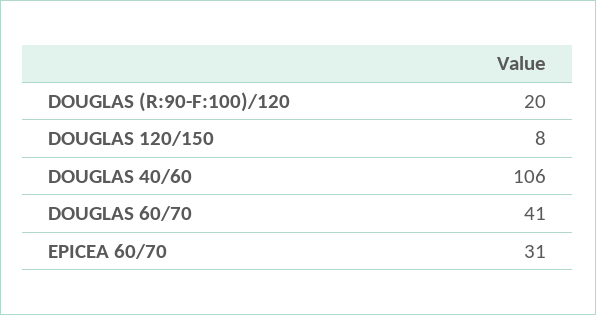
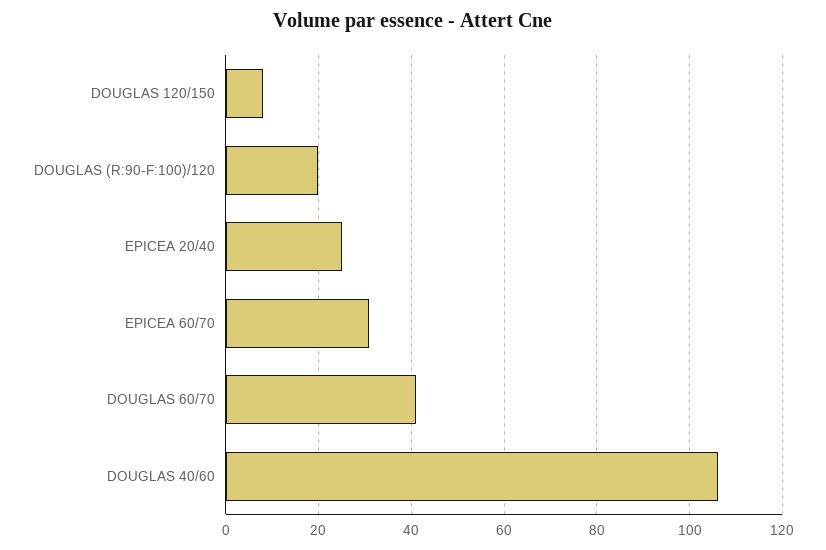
EPICEA 20/40: none -> 25

